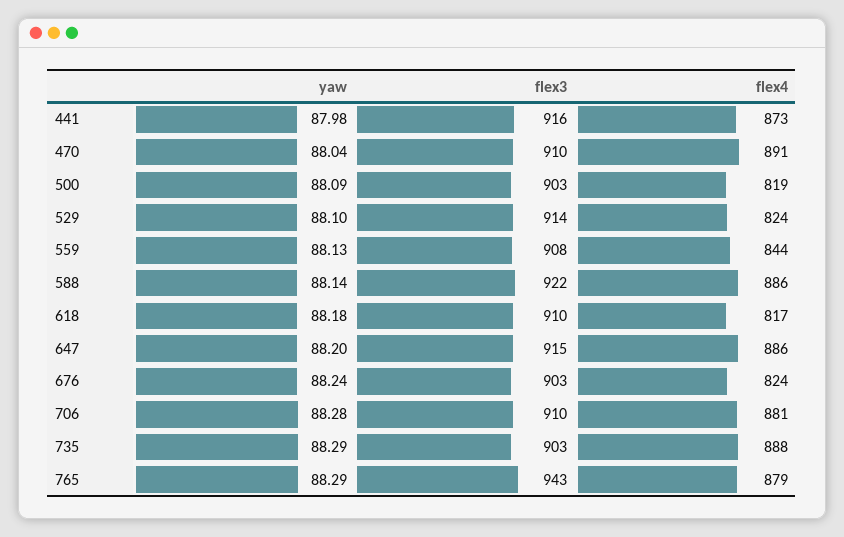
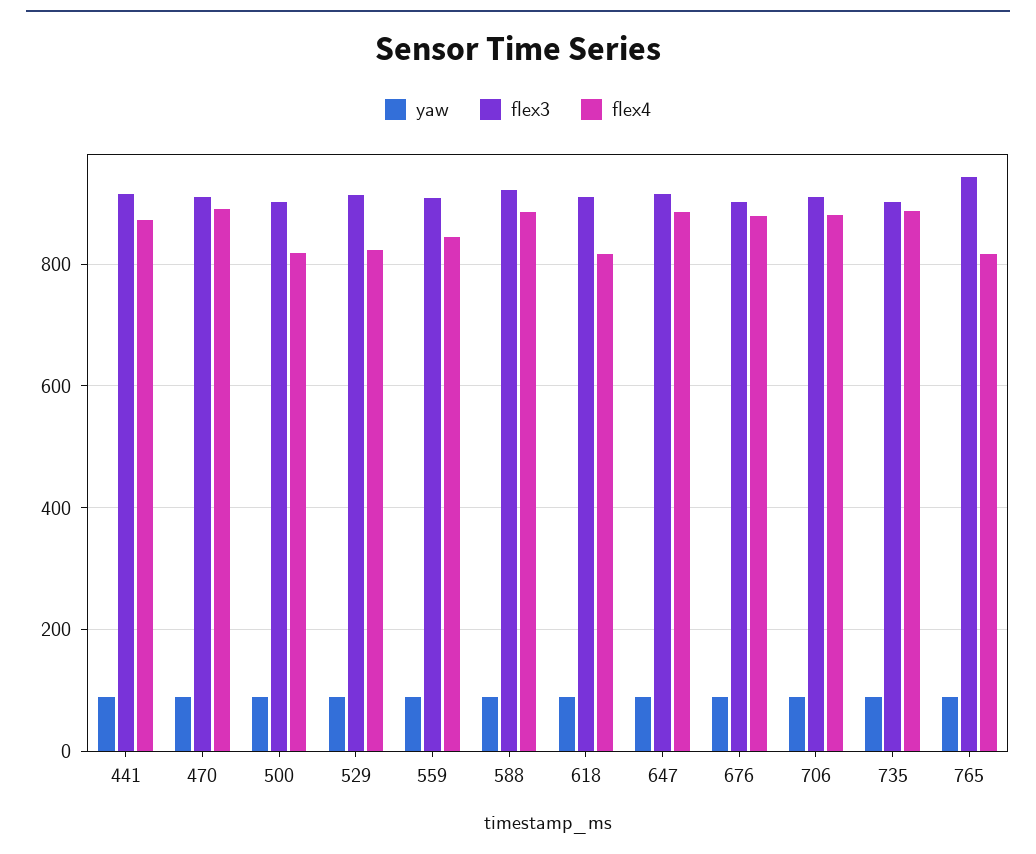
flex4, 676: 824 -> 880
flex4, 765: 879 -> 820

